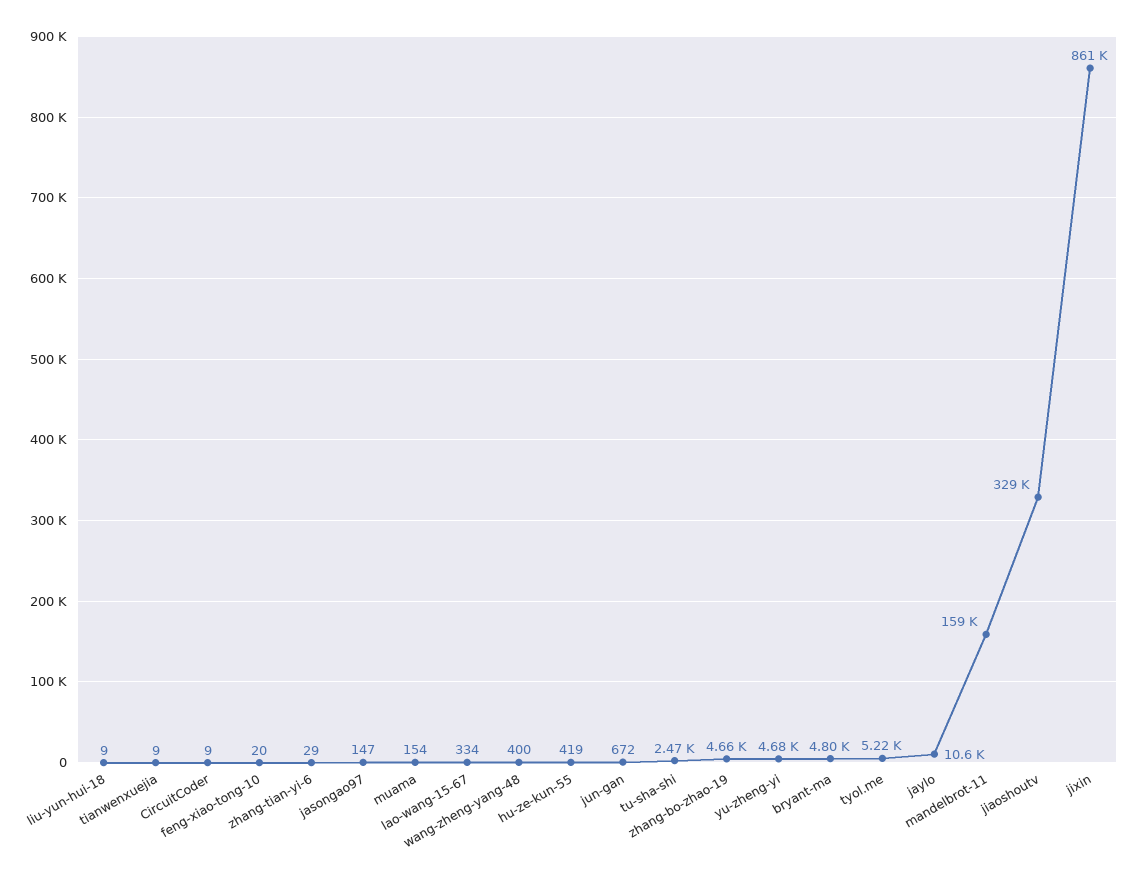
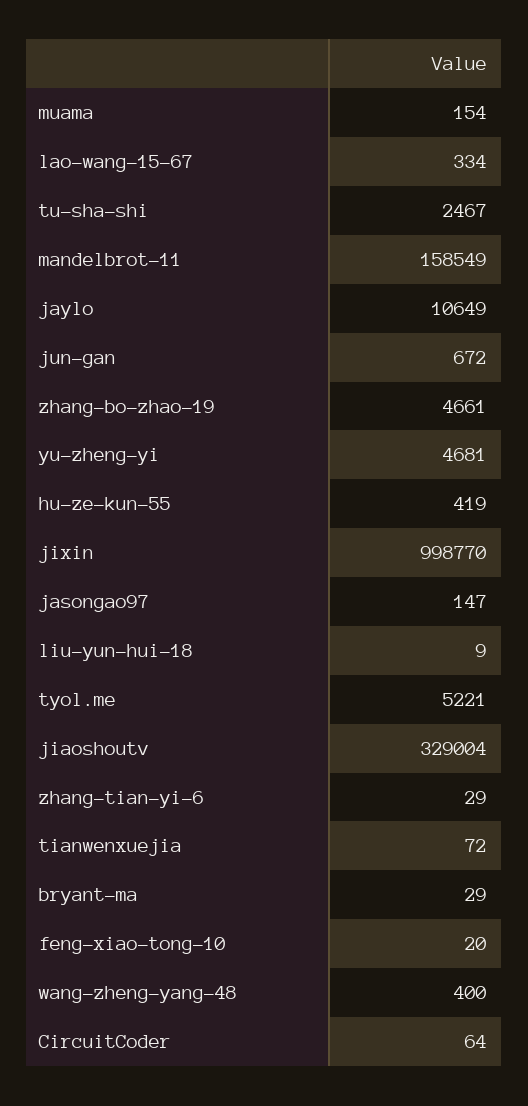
tianwenxuejia: 9 -> 72
CircuitCoder: 9 -> 64
bryant-ma: 4800 -> 29
jixin: 861000 -> 998770

